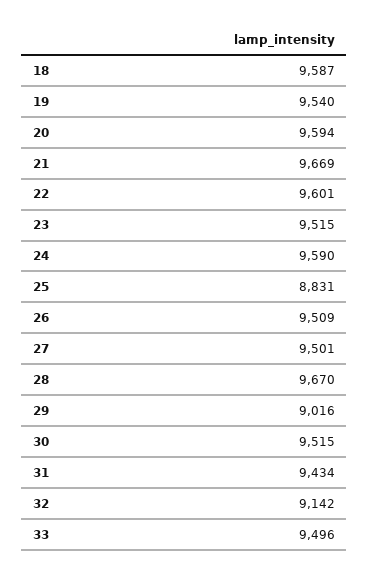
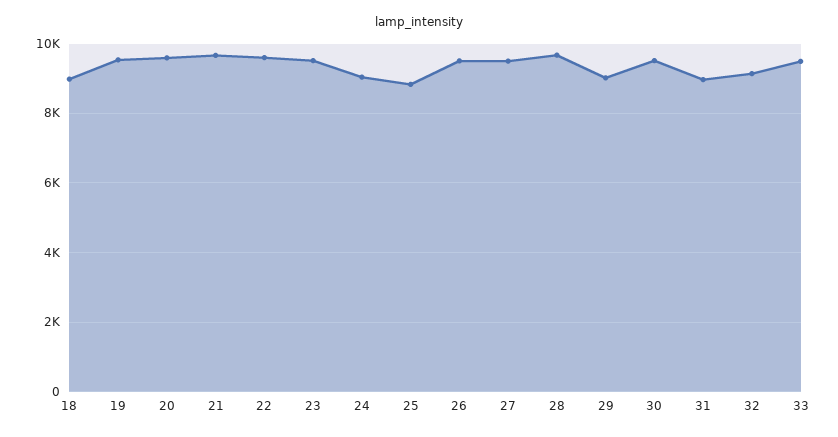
18: 9587 -> 9000
24: 9590 -> 9000
31: 9434 -> 9000

